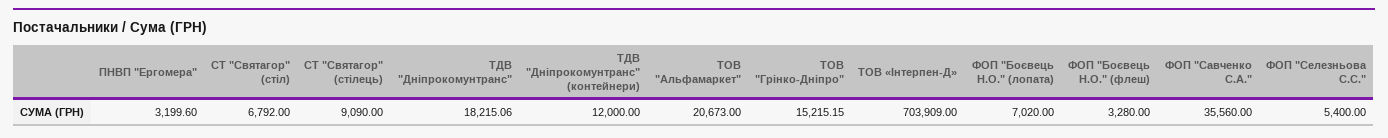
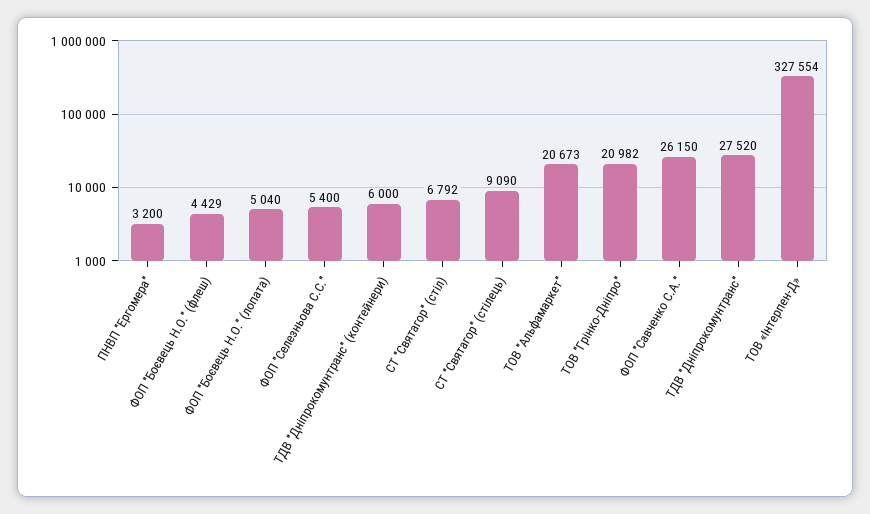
ТДВ "Дніпрокомунтранс": 18215.06 -> 27520
ТДВ "Дніпрокомунтранс" (контейнери): 12000 -> 6000
ТОВ "Грінко-Дніпро": 15215.15 -> 20982
ТОВ «Інтерпен-Д»: 703909 -> 327554
ФОП "Боєвець Н.О." (лопата): 7020 -> 5040
ФОП "Боєвець Н.О." (флеш): 3280 -> 4429
ФОП "Савченко С.А.": 35560 -> 26150

